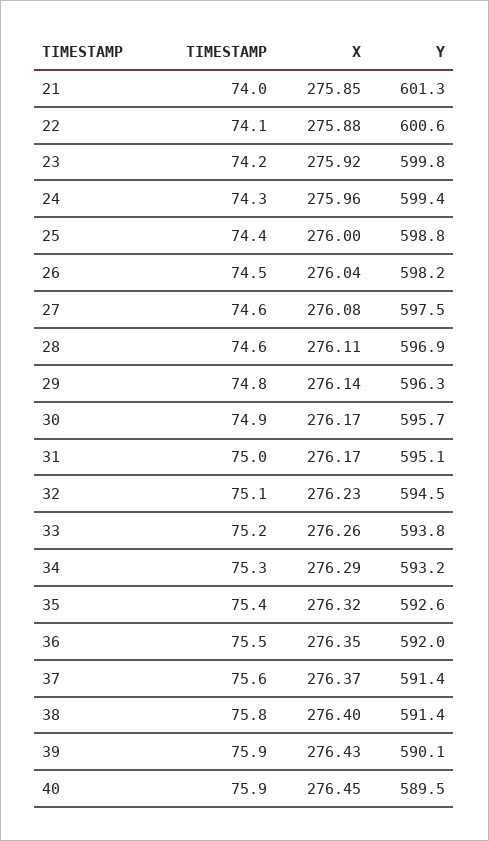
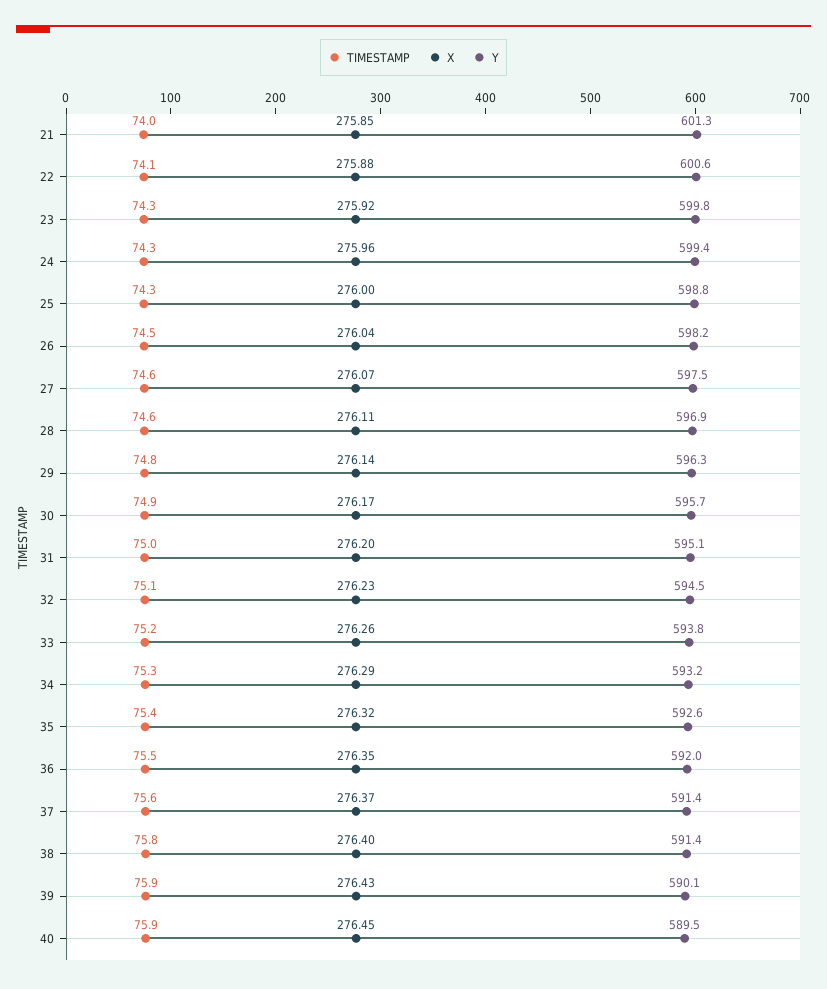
TIMESTAMP, 23: 74.2 -> 74.3
TIMESTAMP, 25: 74.4 -> 74.3
X, 27: 276.08 -> 276.07
X, 31: 276.17 -> 276.2

